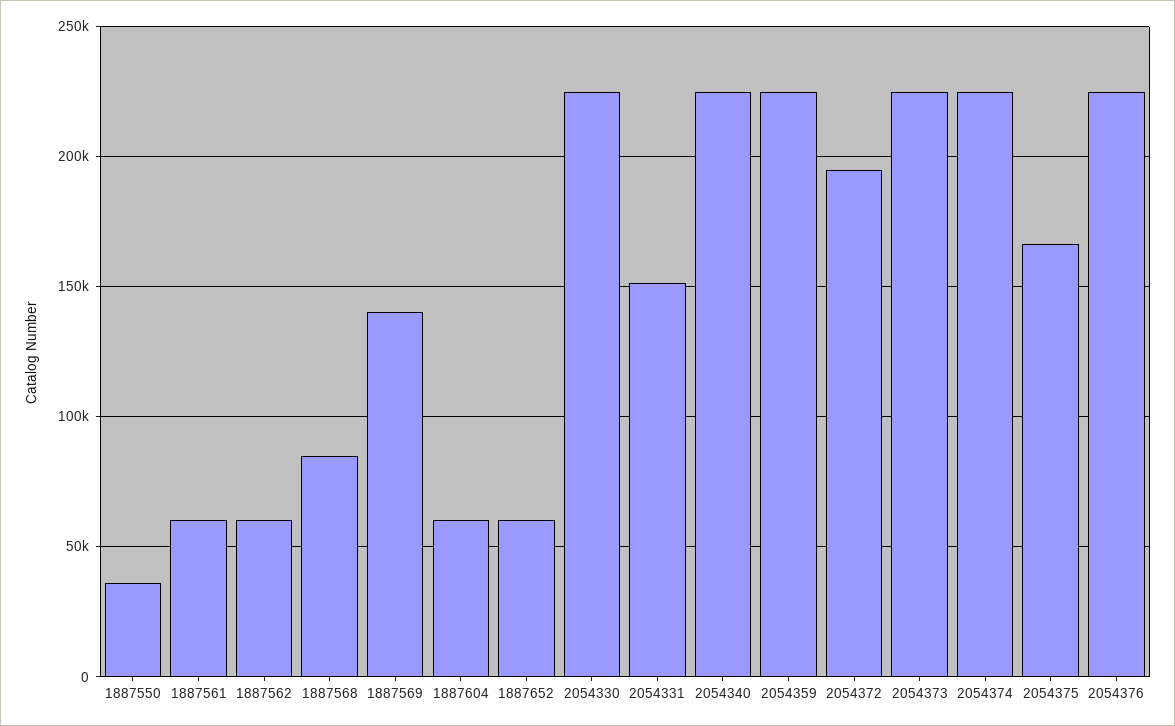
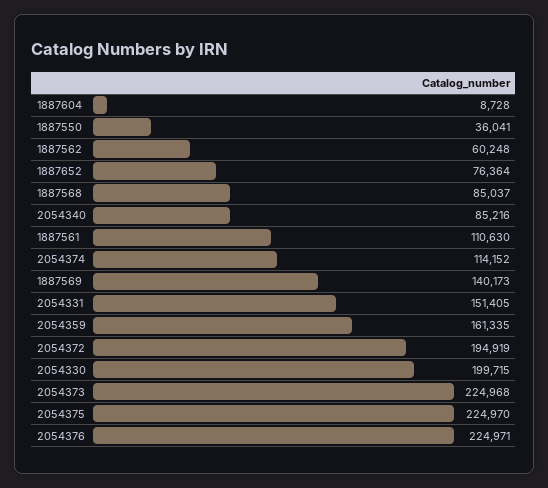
1887561: 60000 -> 110630
1887604: 60000 -> 8728
1887652: 60000 -> 76364
2054330: 225000 -> 199715
2054340: 225000 -> 85216
2054359: 225000 -> 161335
2054374: 225000 -> 114152
2054375: 165000 -> 224970

